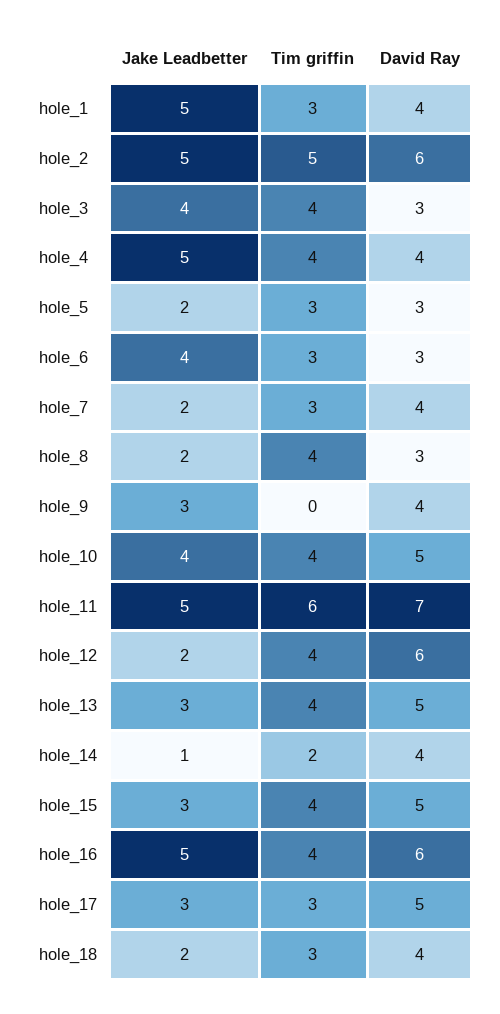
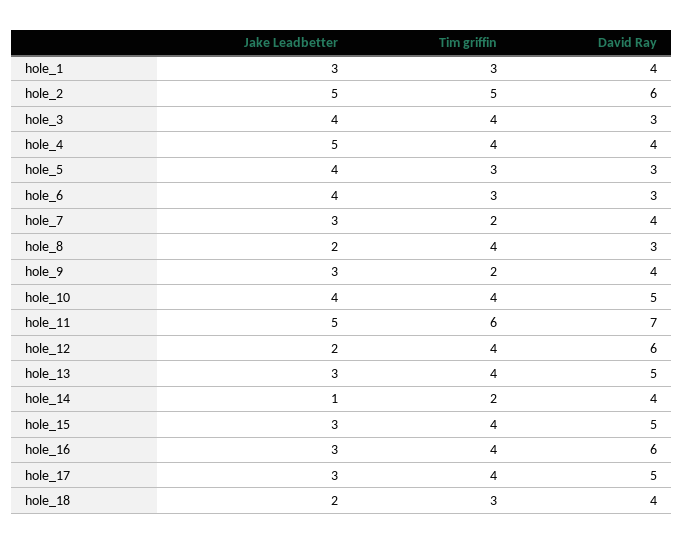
Jake Leadbetter, hole_1: 5 -> 3
Jake Leadbetter, hole_5: 2 -> 4
Jake Leadbetter, hole_7: 2 -> 3
Tim griffin, hole_7: 3 -> 2
Tim griffin, hole_9: 0 -> 2
Jake Leadbetter, hole_16: 5 -> 3
Tim griffin, hole_17: 3 -> 4

